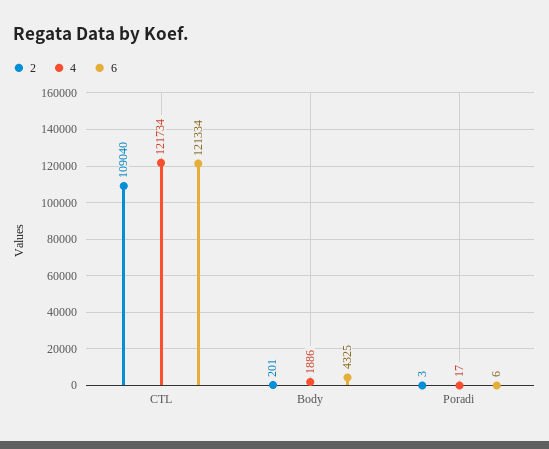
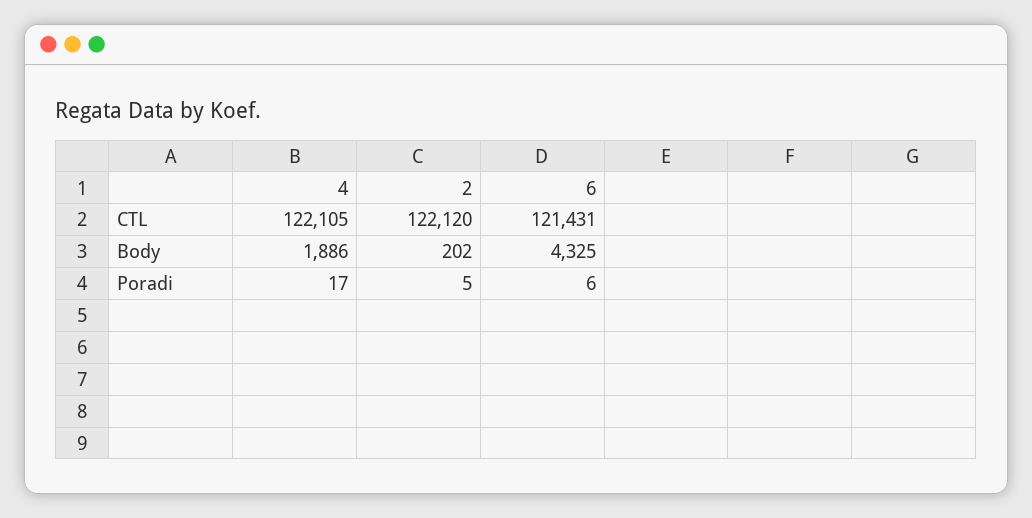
2, CTL: 109040 -> 122120
4, CTL: 121734 -> 122105
6, CTL: 121334 -> 121431
2, Body: 201 -> 202
2, Poradi: 3 -> 5

